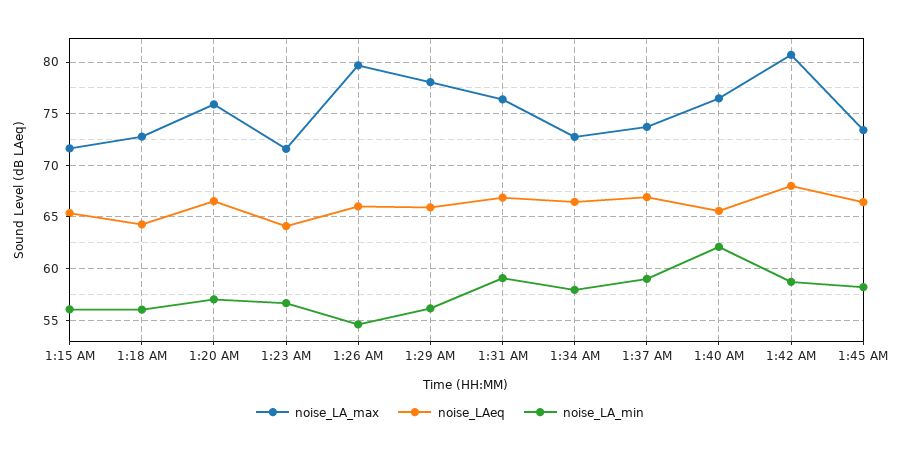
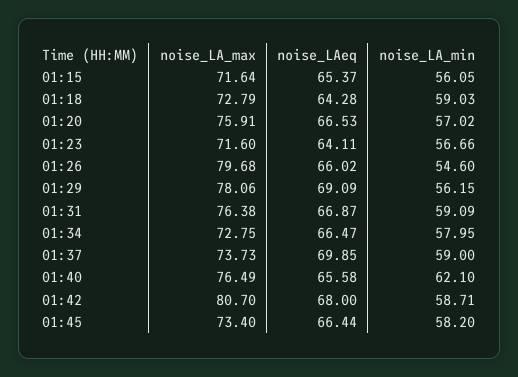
noise_LA_min, 1:18 AM: 56 -> 59.03
noise_LAeq, 1:29 AM: 66 -> 69.09
noise_LAeq, 1:37 AM: 67 -> 69.85

